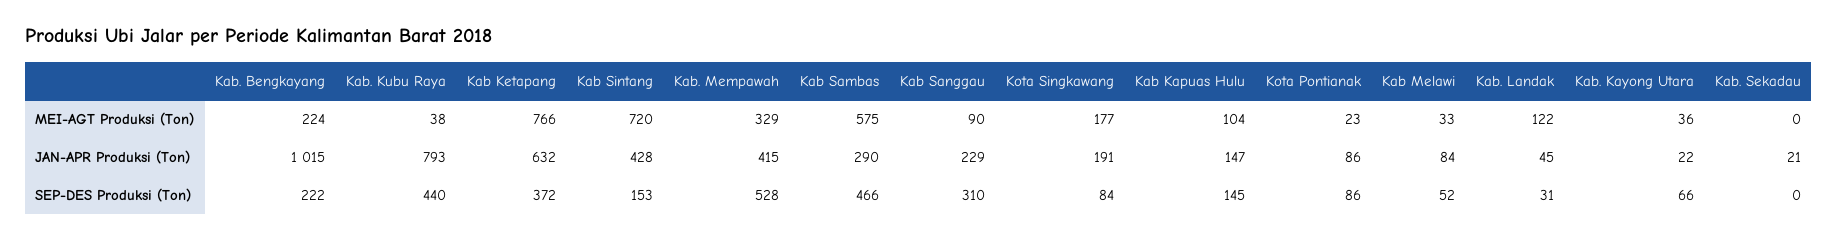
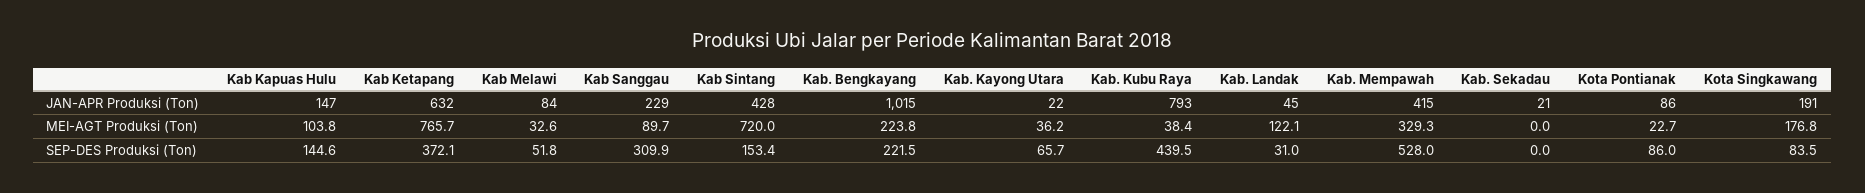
Kab Sambas, MEI-AGT Produksi (Ton): 575 -> none
Kab Sambas, JAN-APR Produksi (Ton): 290 -> none
Kab Sambas, SEP-DES Produksi (Ton): 466 -> none

